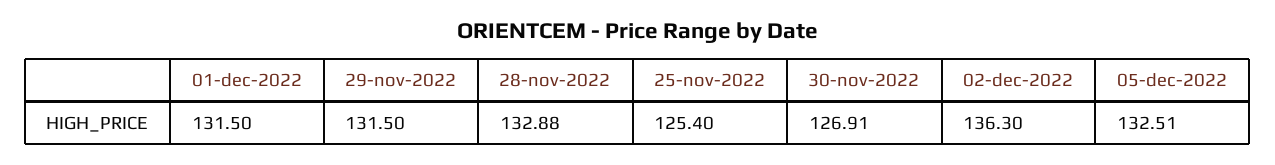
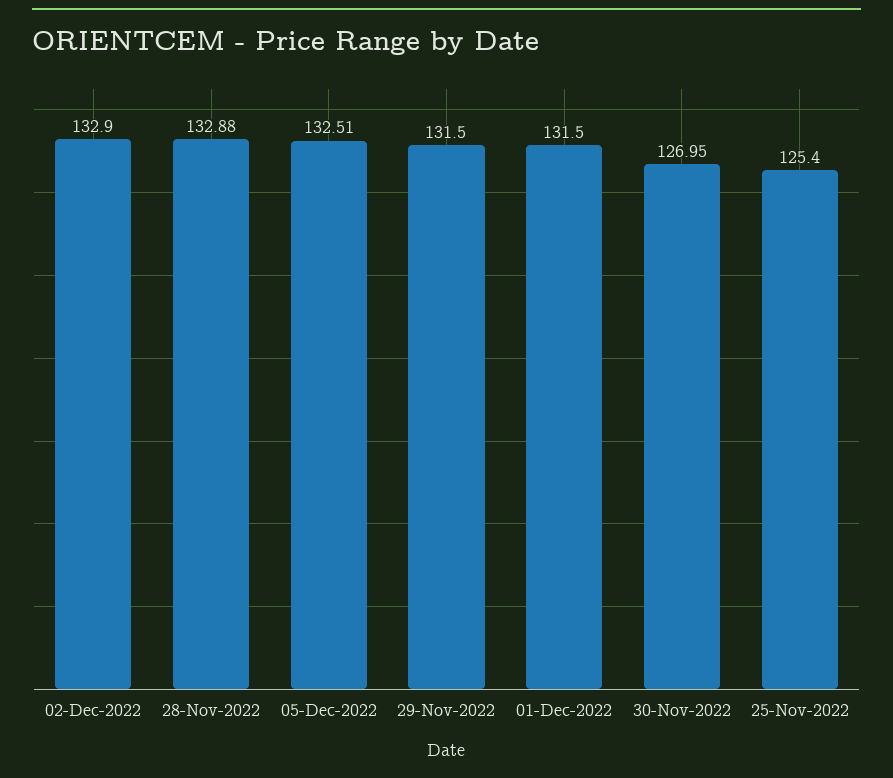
30-nov-2022: 126.91 -> 126.95
02-dec-2022: 136.3 -> 132.9

